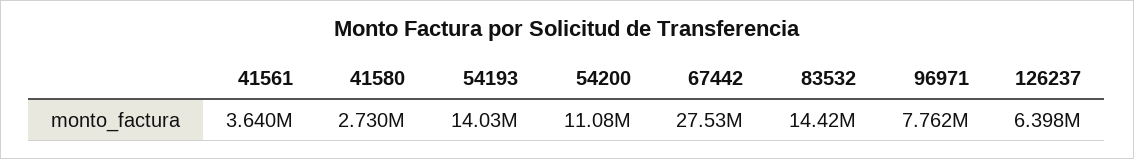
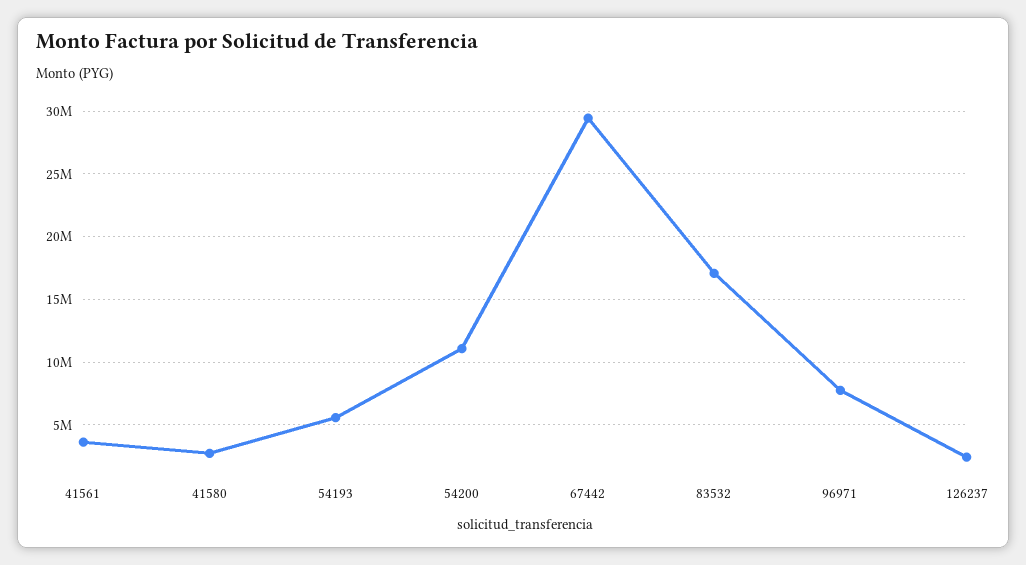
54193: 14030000 -> 5500000
67442: 27530000 -> 29500000
83532: 14420000 -> 17000000
126237: 6398000 -> 2500000

